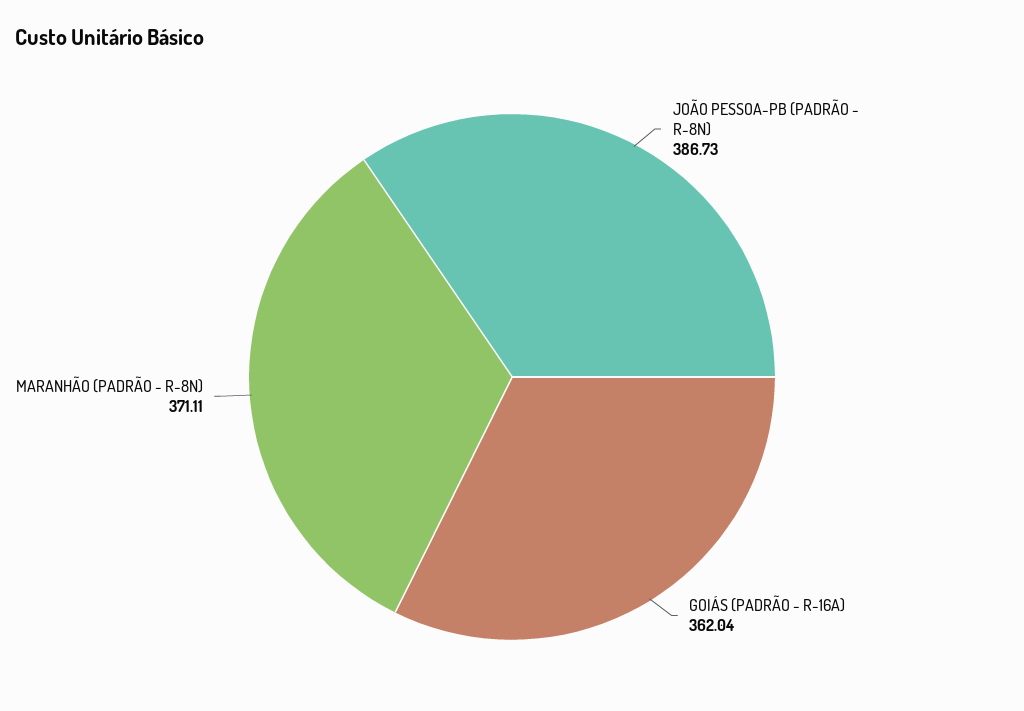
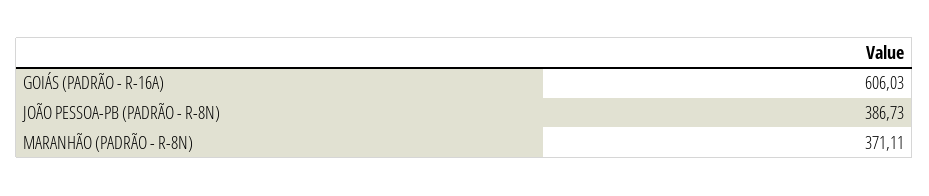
GOIÁS (PADRÃO - R-16A): 362.04 -> 606.03

